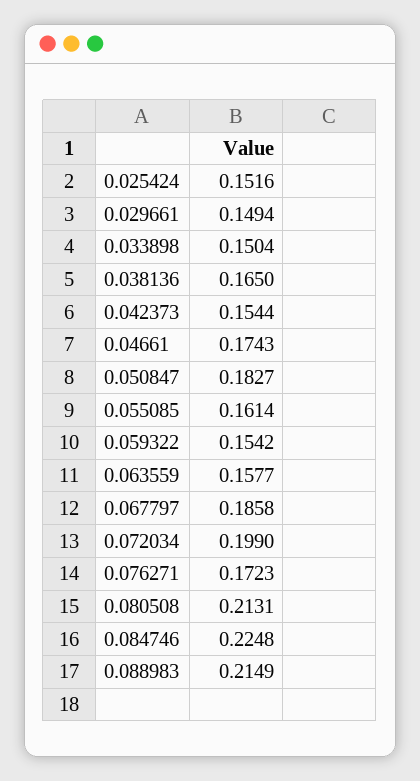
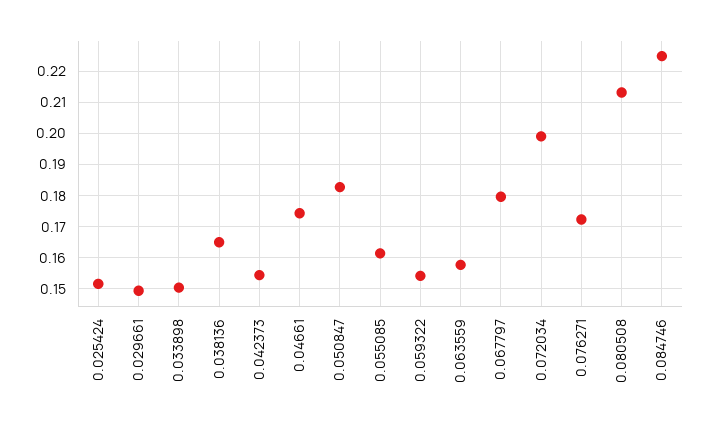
0.067797: 0.1858 -> 0.18
0.088983: 0.2149 -> none

